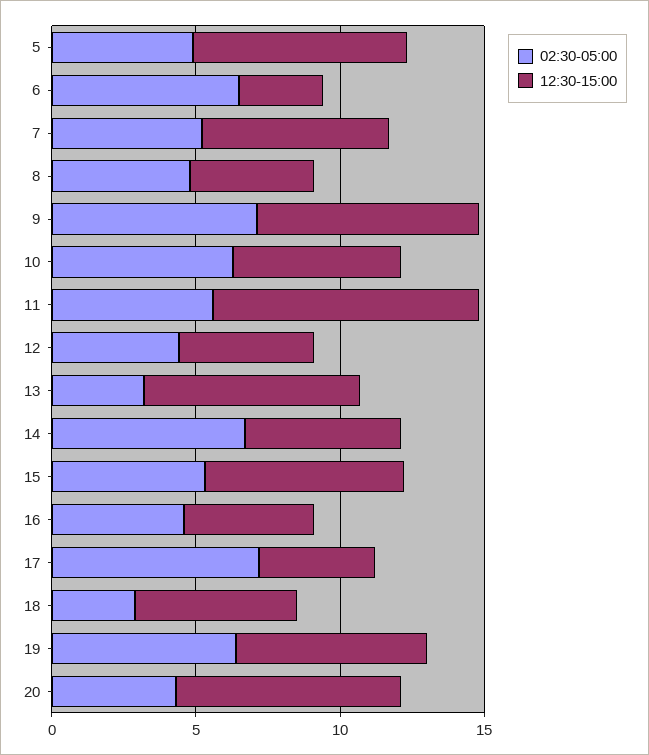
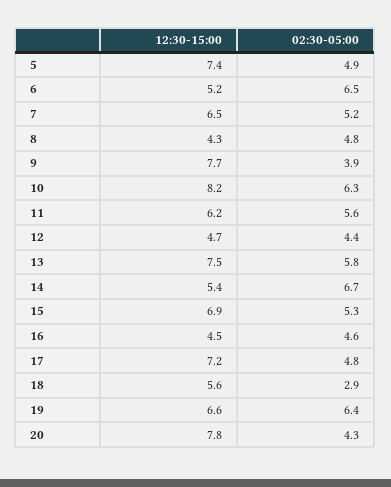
12:30-15:00, 6: 3 -> 5.2
02:30-05:00, 9: 7 -> 3.9
12:30-15:00, 10: 6 -> 8.2
12:30-15:00, 11: 9 -> 6.2
02:30-05:00, 13: 3 -> 5.8
02:30-05:00, 17: 7 -> 4.8
12:30-15:00, 17: 4 -> 7.2

